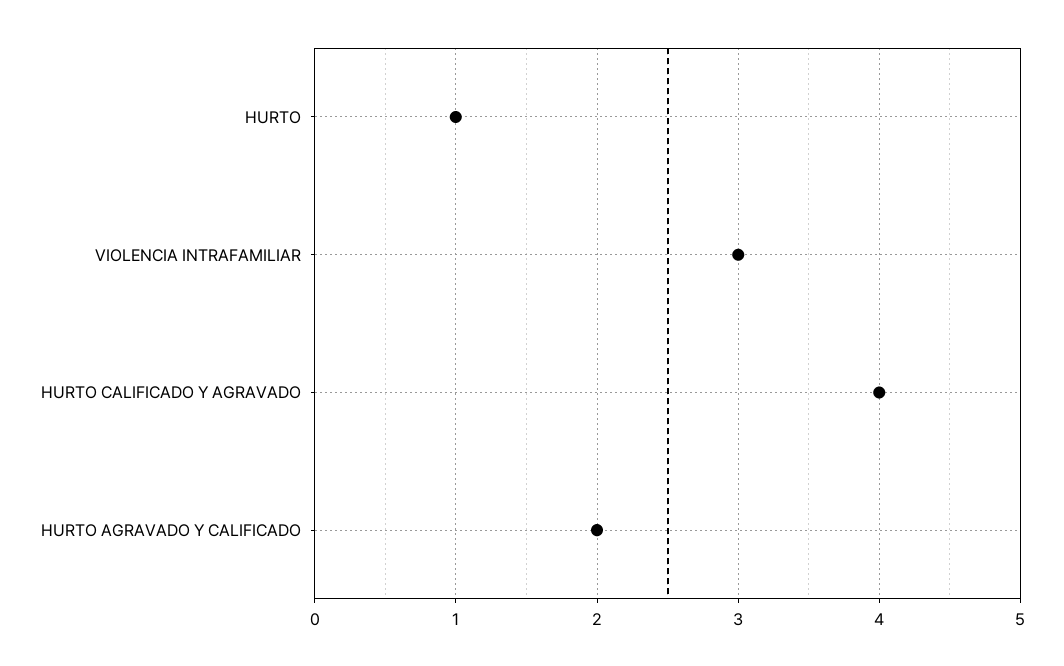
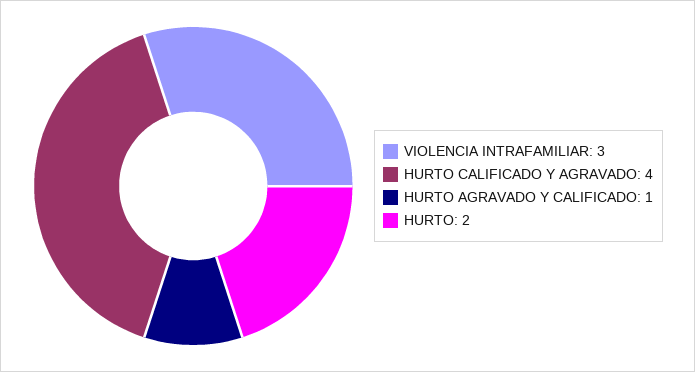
HURTO: 1 -> 2
HURTO AGRAVADO Y CALIFICADO: 2 -> 1

